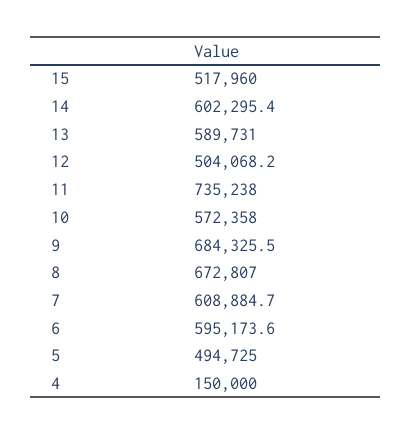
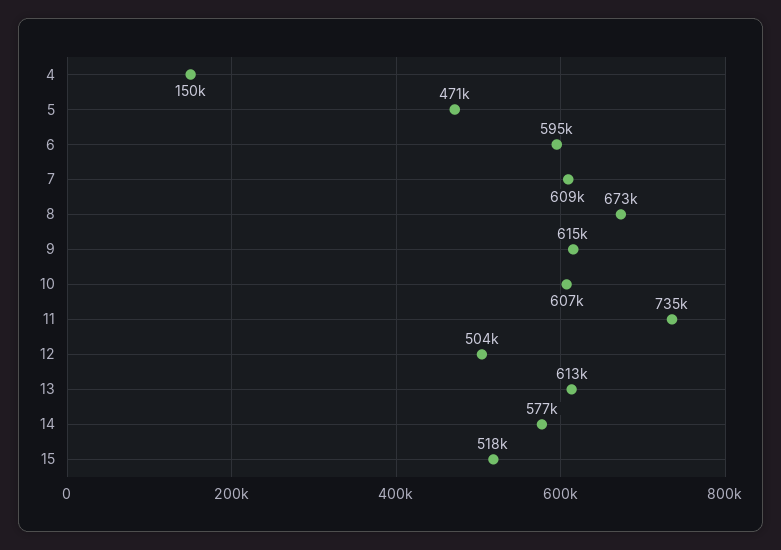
14: 602295.4 -> 577000
13: 589731 -> 613000
10: 572358 -> 607000
9: 684325.5 -> 615000
5: 494725 -> 471000

